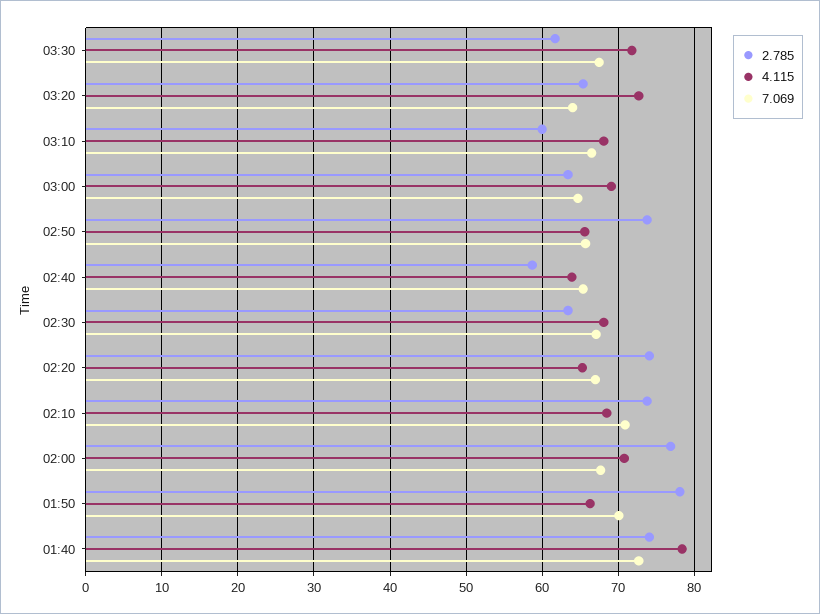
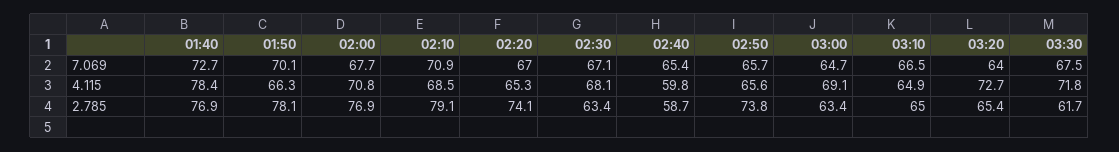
2.785, 03:10: 60 -> 65
4.115, 03:10: 68 -> 64.9
4.115, 02:40: 64 -> 59.8
2.785, 02:10: 74 -> 79.1
2.785, 01:40: 74 -> 76.9

